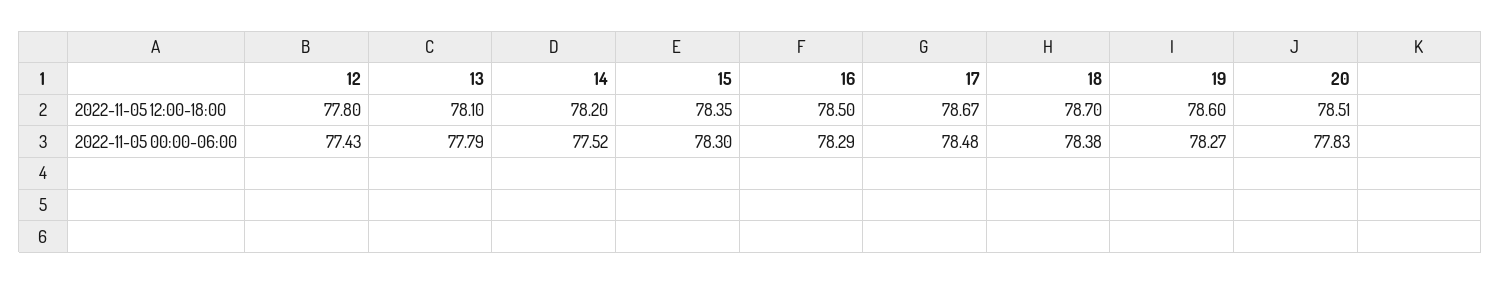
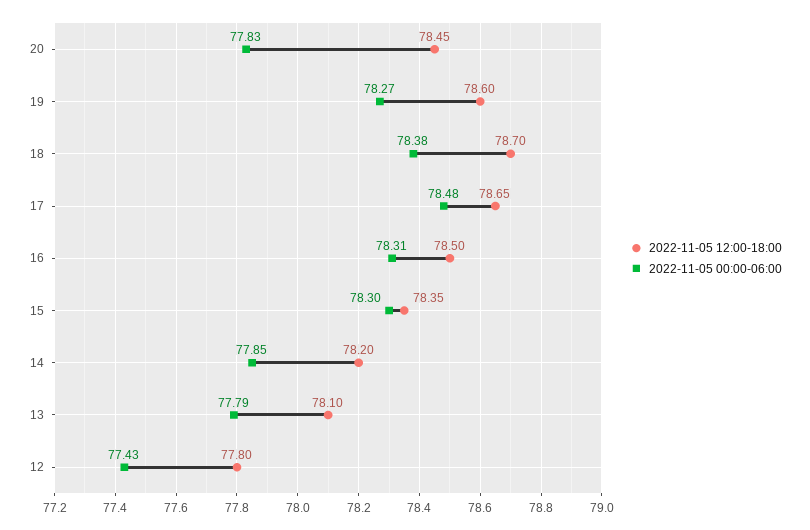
2022-11-05 12:00-18:00, 17: 78.67 -> 78.65
2022-11-05 12:00-18:00, 20: 78.51 -> 78.45
2022-11-05 00:00-06:00, 14: 77.52 -> 77.85
2022-11-05 00:00-06:00, 16: 78.29 -> 78.31

